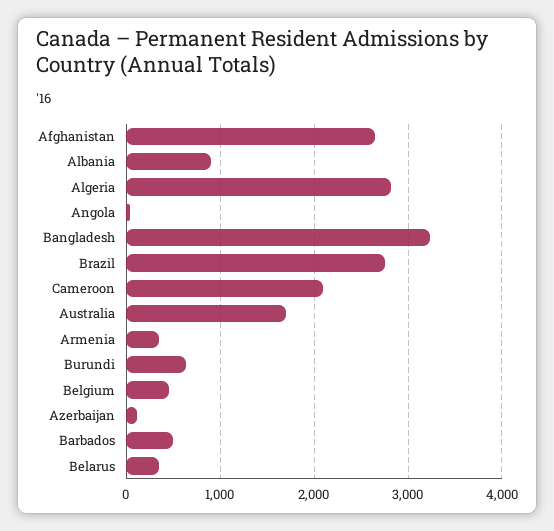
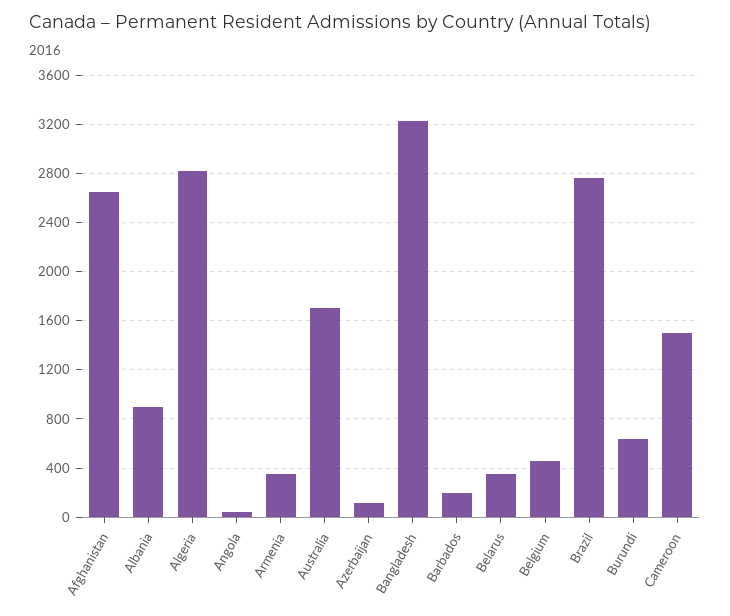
Cameroon: 2100 -> 1500
Barbados: 500 -> 200

